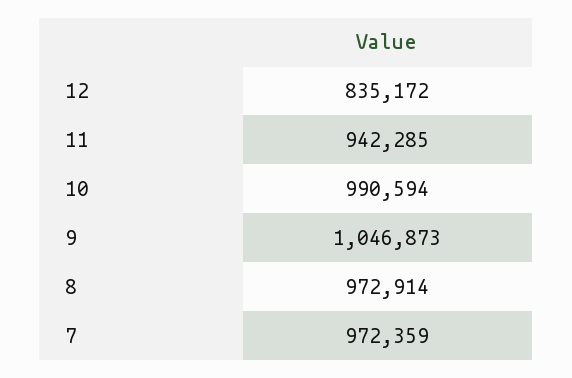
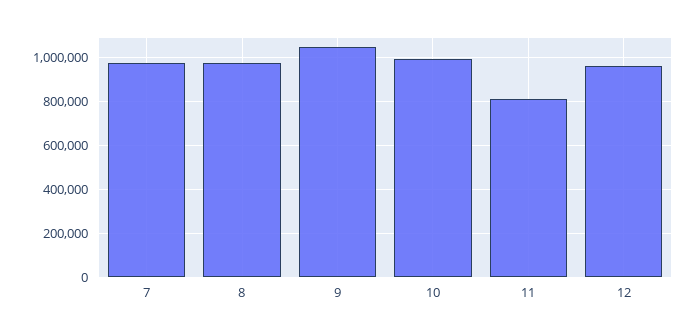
12: 835172 -> 950000
11: 942285 -> 800000

